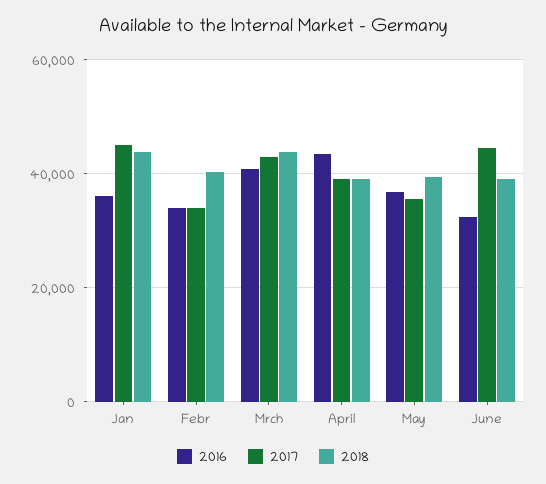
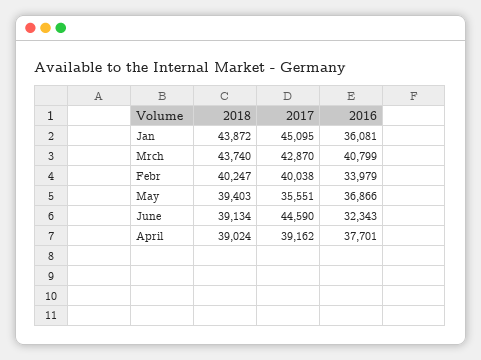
2017, Febr: 34000 -> 40038
2016, April: 44000 -> 37701

